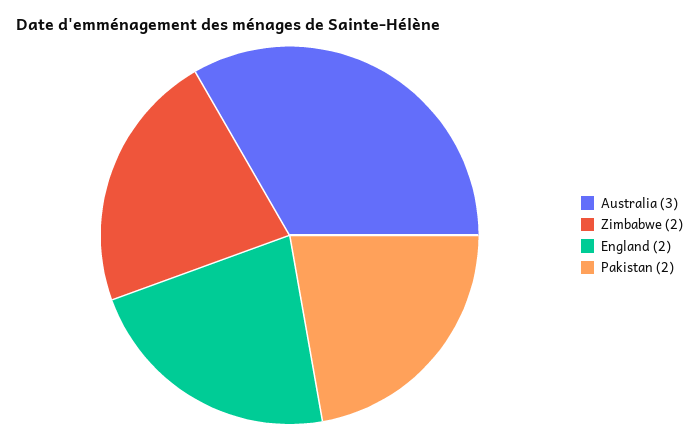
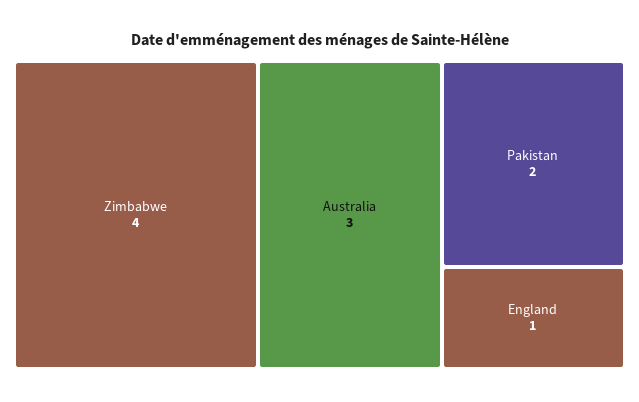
Zimbabwe: 2 -> 4
England: 2 -> 1

